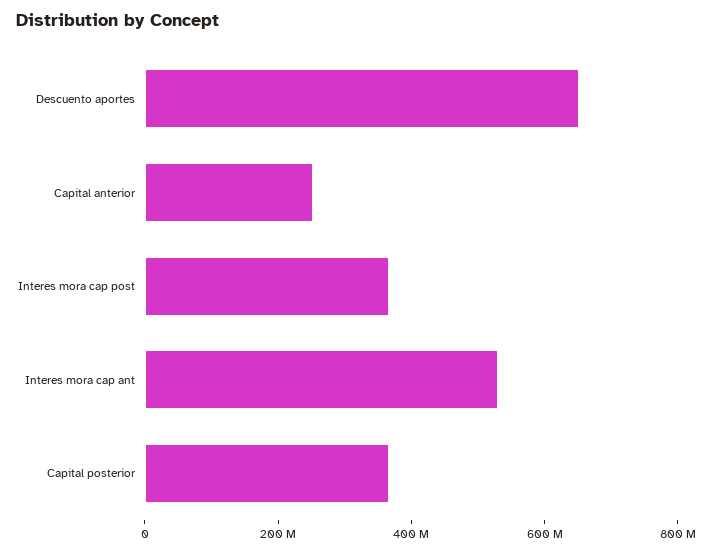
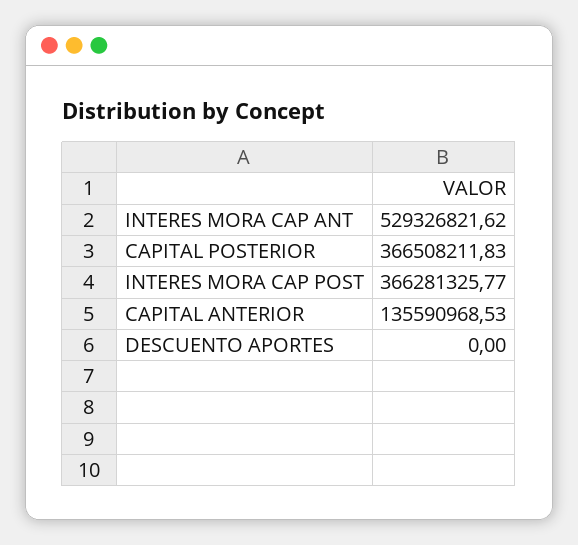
Descuento aportes: 650000000 -> 0
Capital anterior: 250000000 -> 135590968.53

